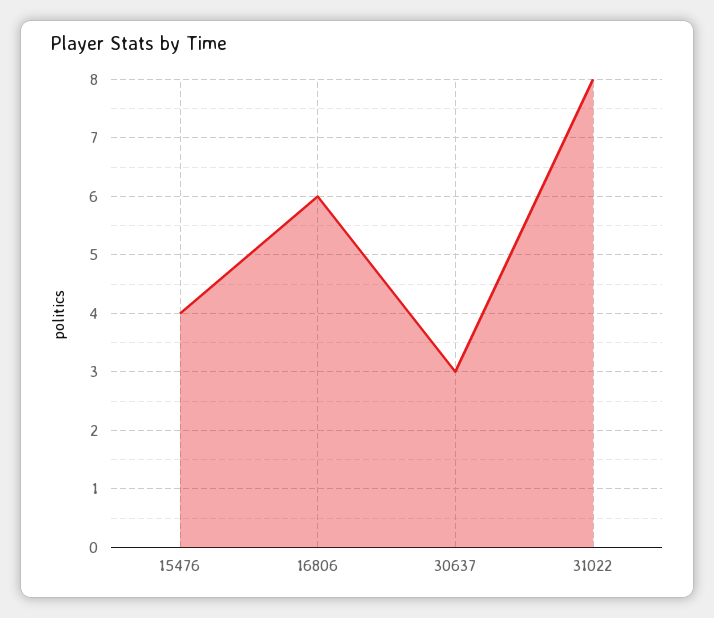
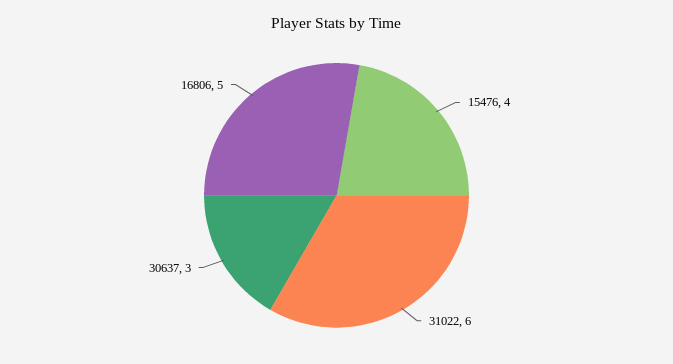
16806: 6 -> 5
31022: 8 -> 6

